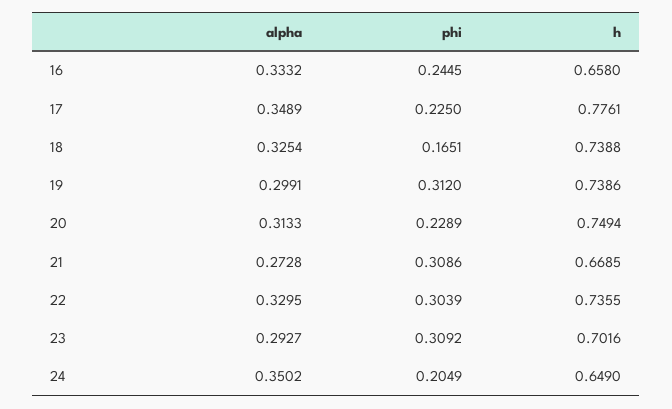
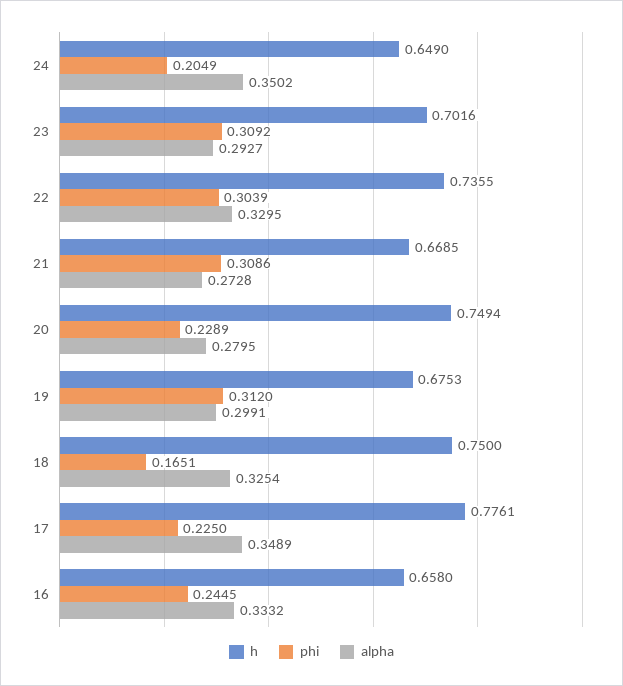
h, 18: 0.7388 -> 0.75
h, 19: 0.7386 -> 0.6753
alpha, 20: 0.3133 -> 0.2795

